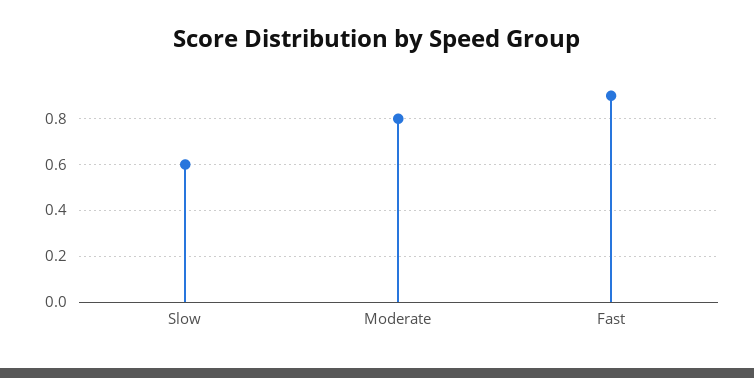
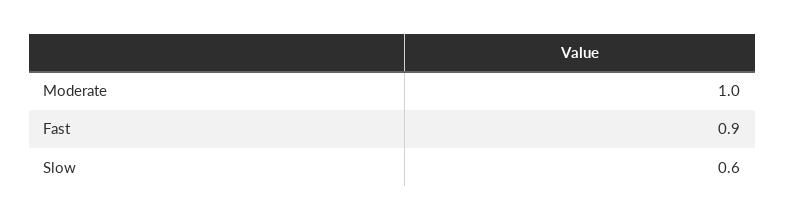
Moderate: 0.8 -> 1

